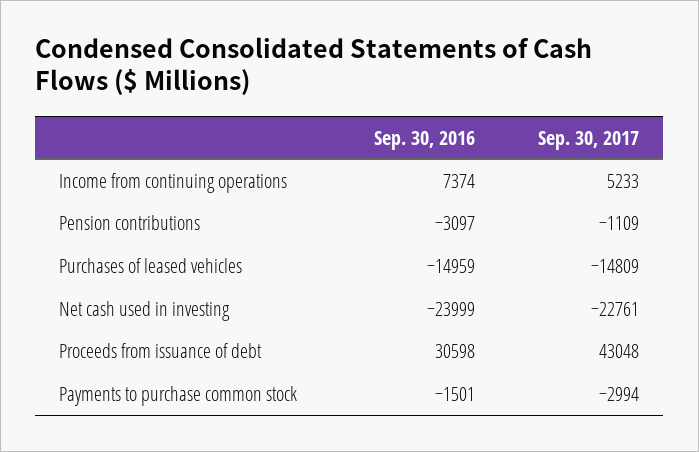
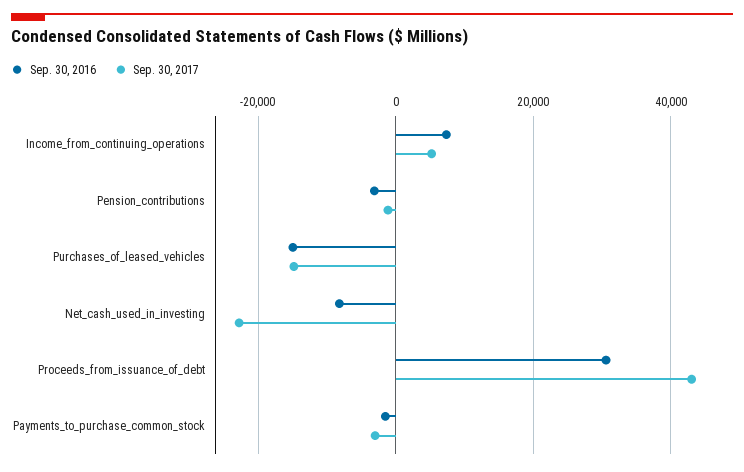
Sep. 30, 2016, Net cash used in investing: -23999 -> -8000

